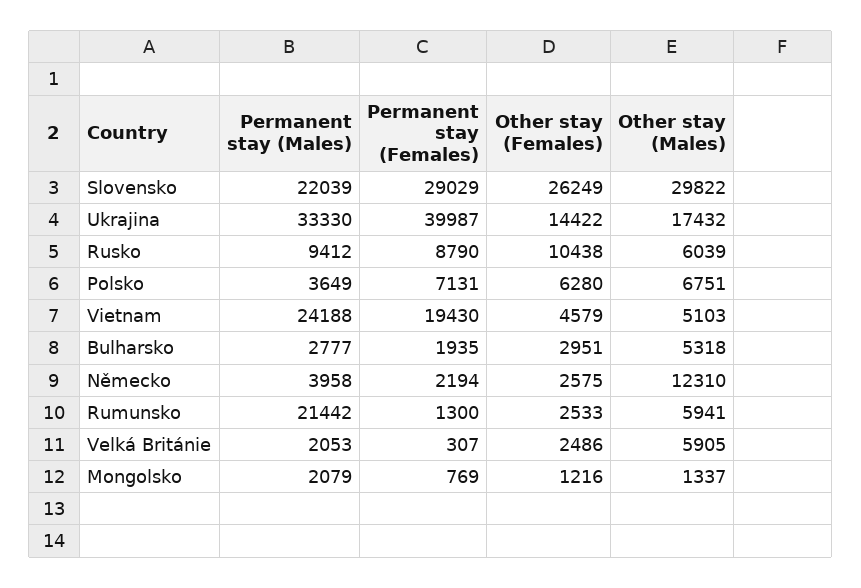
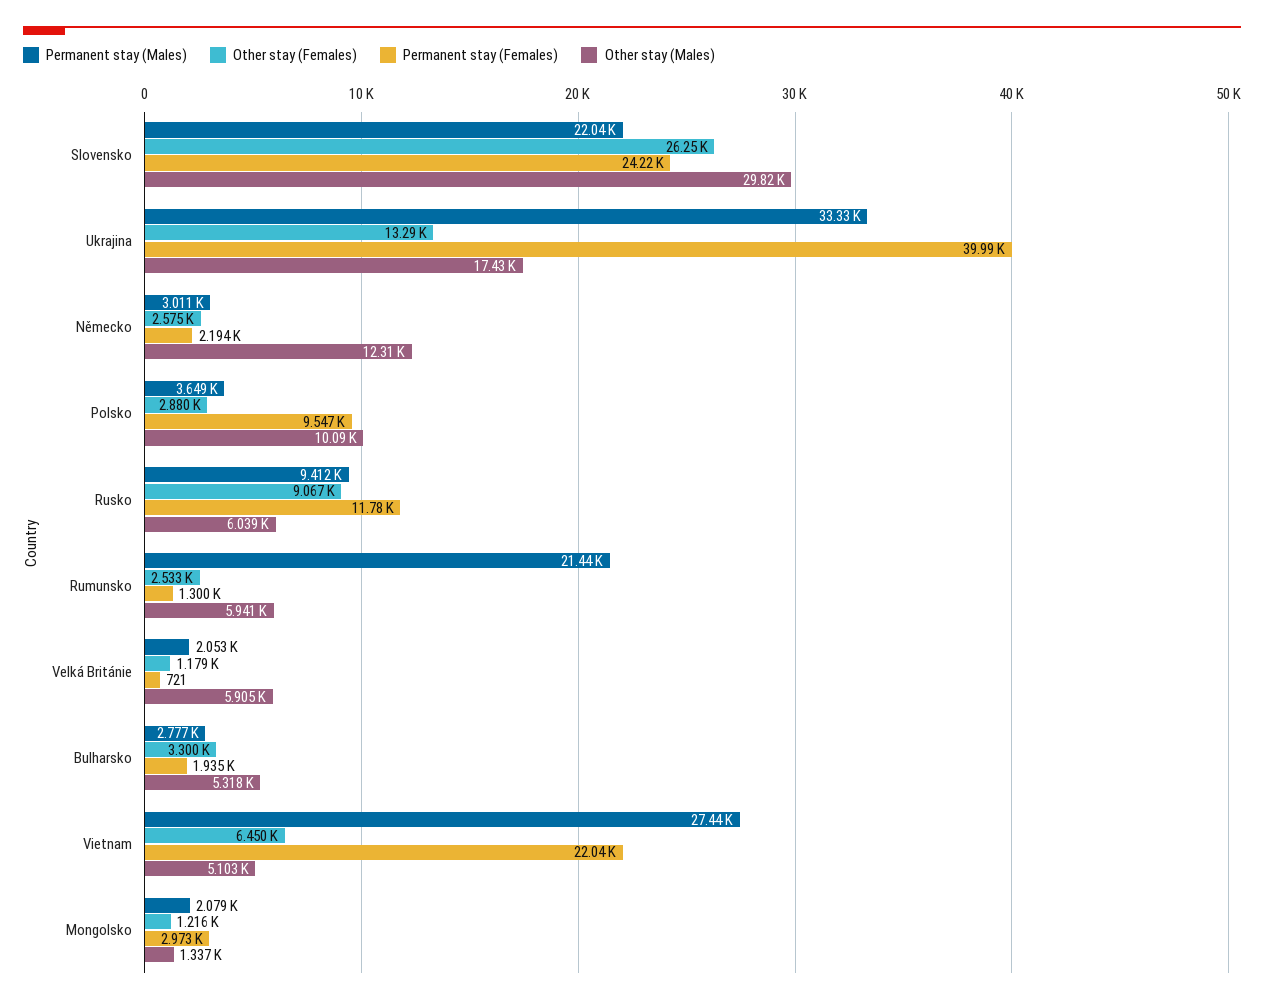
Permanent stay (Females), Slovensko: 29029 -> 24220
Other stay (Females), Ukrajina: 14422 -> 13290
Permanent stay (Females), Rusko: 8790 -> 11780
Other stay (Females), Rusko: 10438 -> 9067
Permanent stay (Females), Polsko: 7131 -> 9547
Other stay (Females), Polsko: 6280 -> 2880
Other stay (Males), Polsko: 6751 -> 10090
Permanent stay (Males), Vietnam: 24188 -> 27440
Permanent stay (Females), Vietnam: 19430 -> 22040
Other stay (Females), Vietnam: 4579 -> 6450
Other stay (Females), Bulharsko: 2951 -> 3300
Permanent stay (Males), Německo: 3958 -> 3011
Permanent stay (Females), Velká Británie: 307 -> 721
Other stay (Females), Velká Británie: 2486 -> 1179
Permanent stay (Females), Mongolsko: 769 -> 2973

